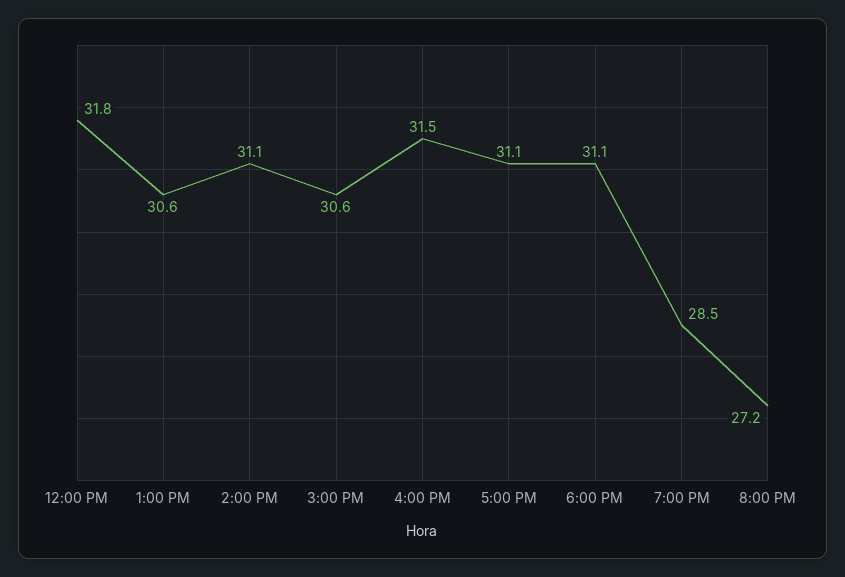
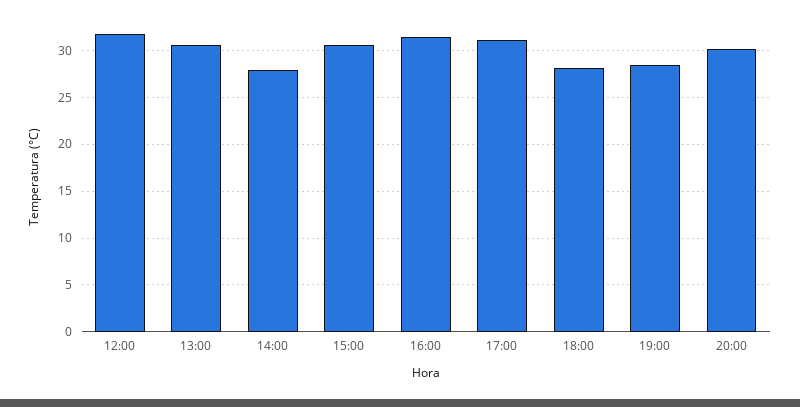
2:00 PM: 31.1 -> 28
6:00 PM: 31.1 -> 28
8:00 PM: 27.2 -> 30

